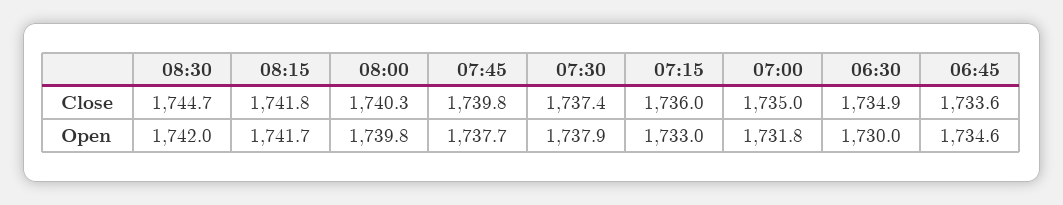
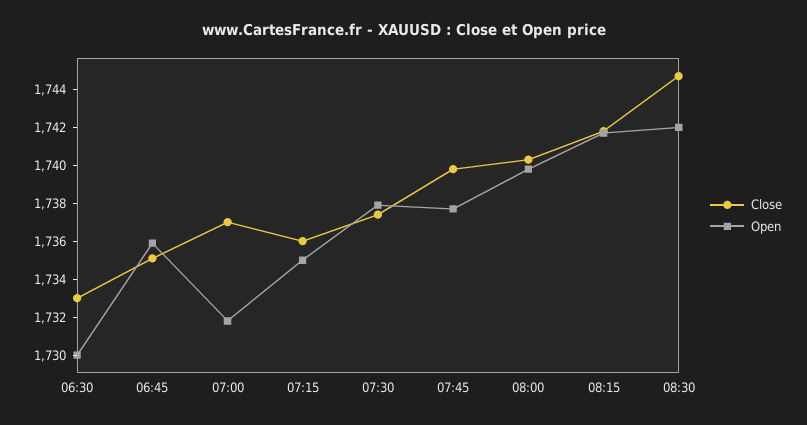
Close, 07:00: 1735 -> 1737
Close, 06:30: 1734.9 -> 1733
Close, 06:45: 1733.6 -> 1735
Open, 07:15: 1733 -> 1735
Open, 06:45: 1734.6 -> 1736

